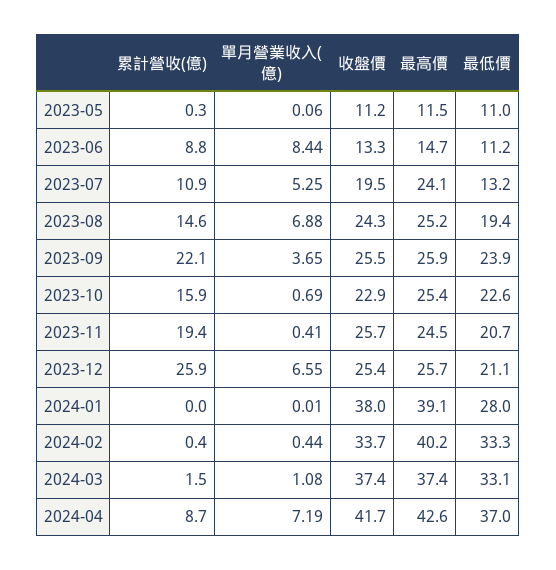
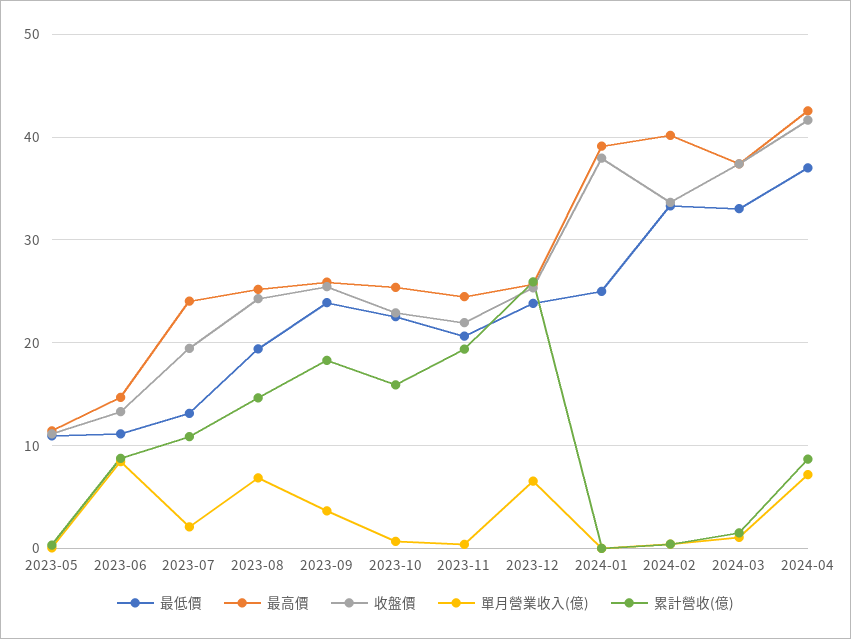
單月營業收入(億), 2023-07: 5.25 -> 2
累計營收(億), 2023-09: 22.1 -> 18
收盤價, 2023-11: 25.7 -> 22
最低價, 2023-12: 21.1 -> 24
最低價, 2024-01: 28 -> 25

